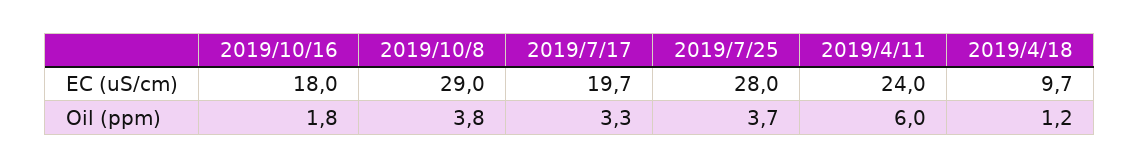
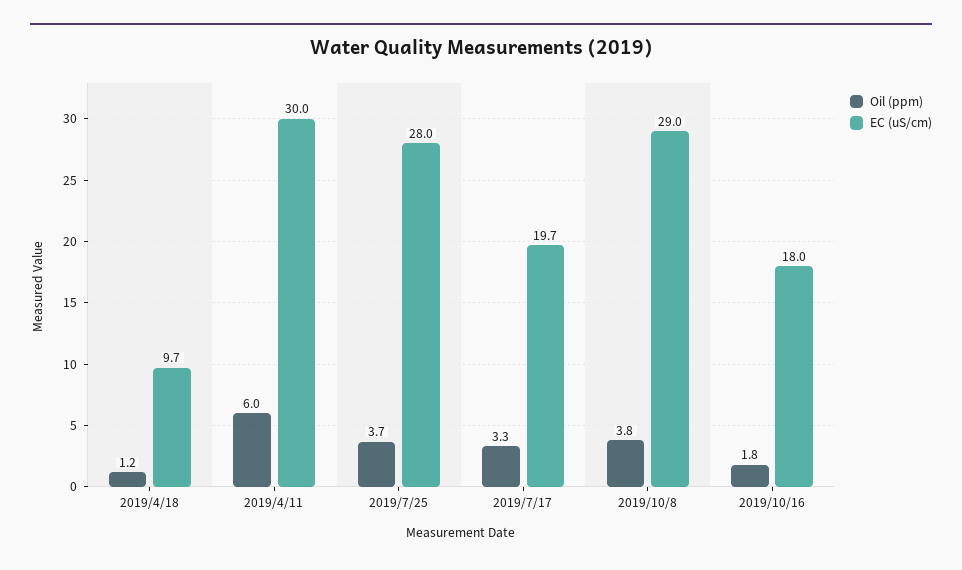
EC (uS/cm), 2019/4/11: 24 -> 30

